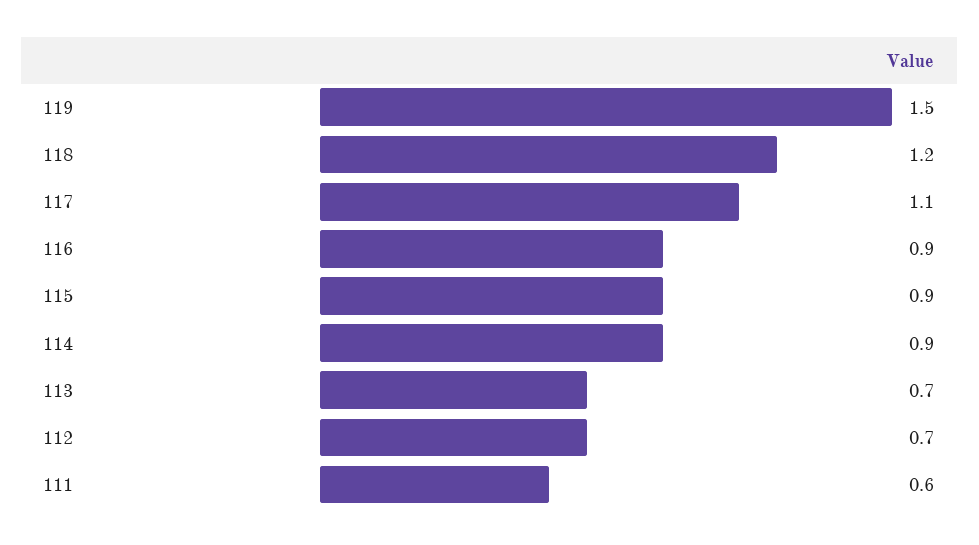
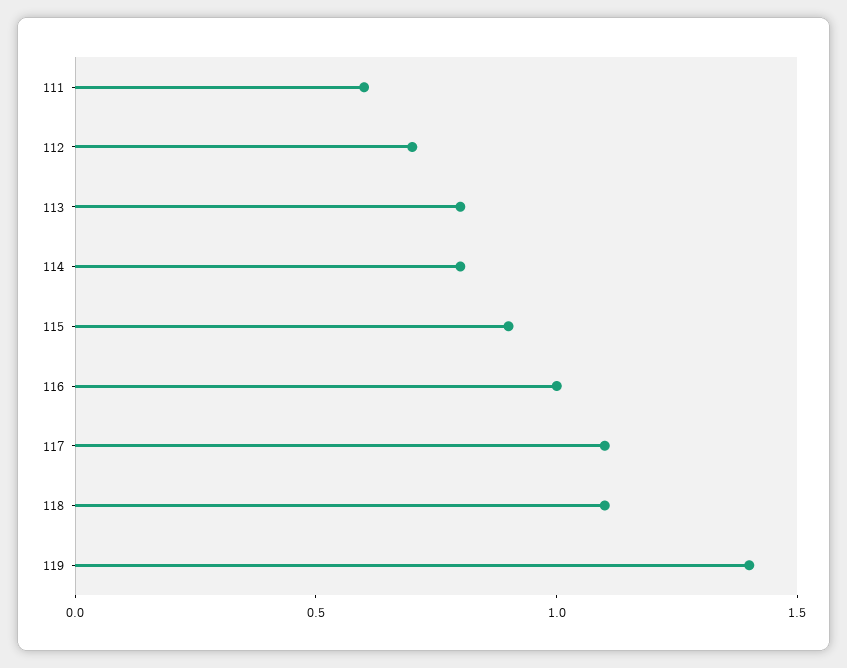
119: 1.5 -> 1.4
118: 1.2 -> 1.1
116: 0.9 -> 1
114: 0.9 -> 0.8
113: 0.7 -> 0.8

